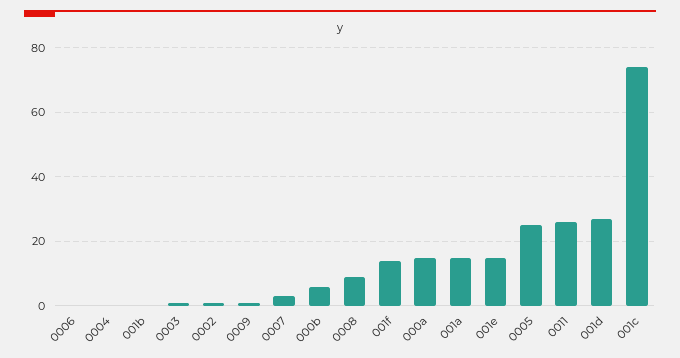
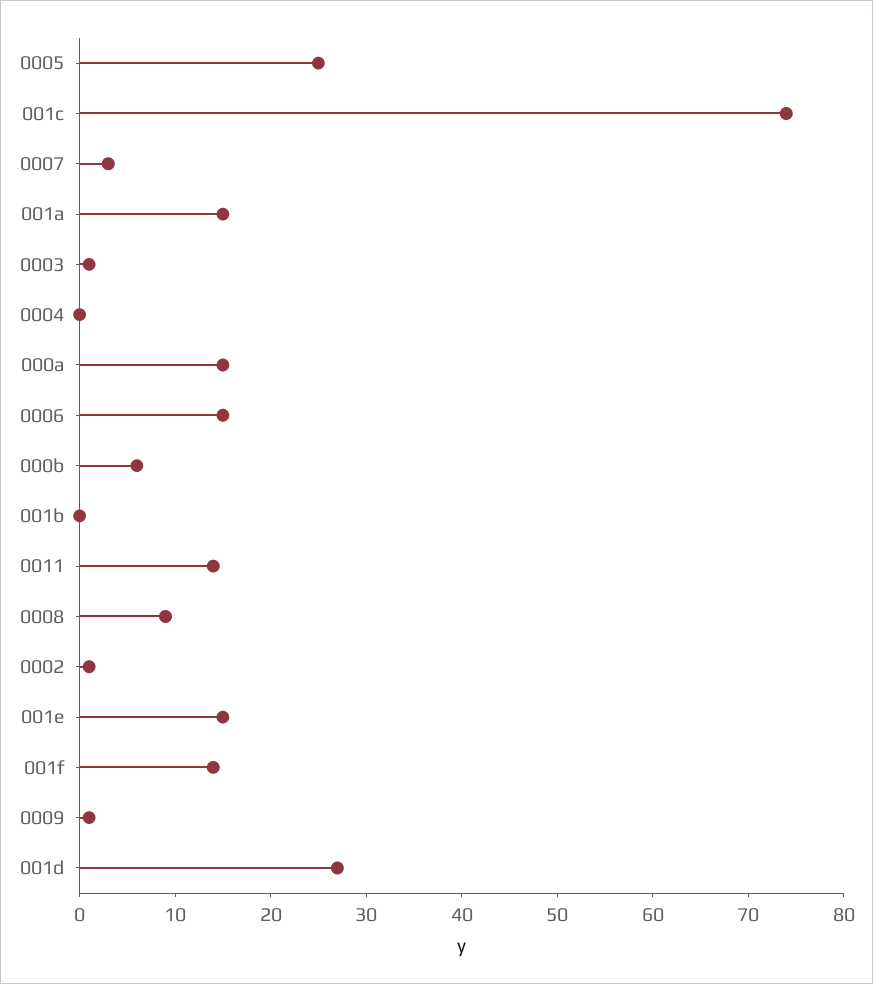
0006: 0 -> 15
0011: 25 -> 14

